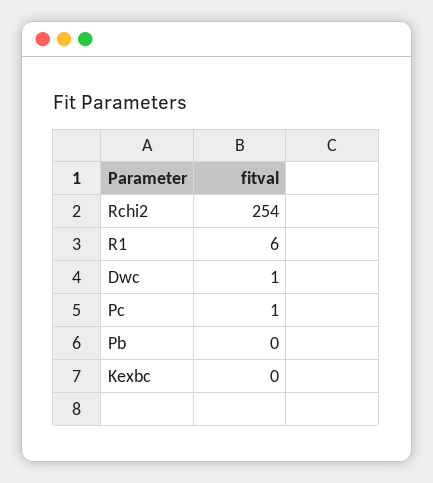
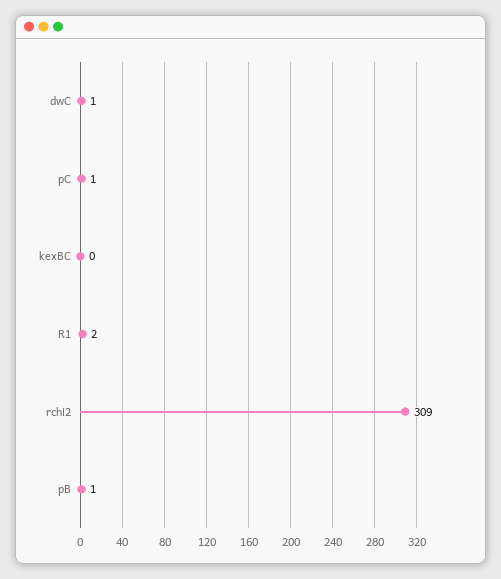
Rchi2: 254 -> 309
R1: 6 -> 2
Pb: 0 -> 1

